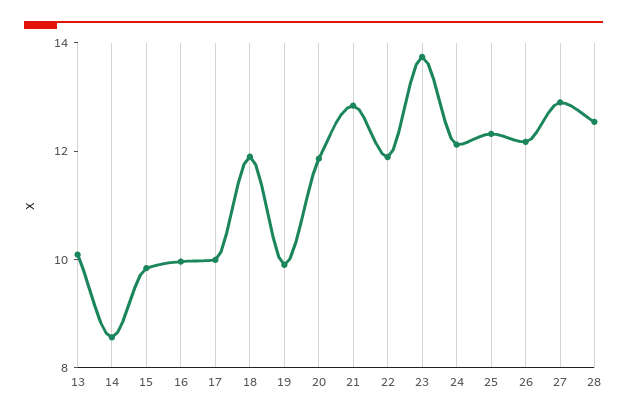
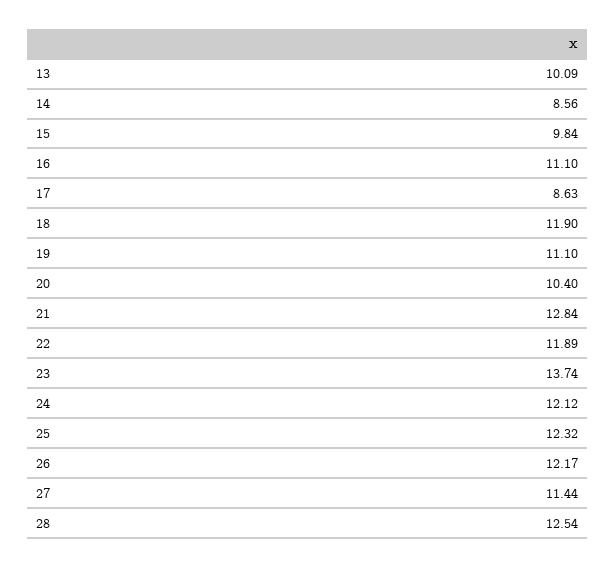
16: 10 -> 11.1
17: 10 -> 8.63
19: 10 -> 11.1
20: 12 -> 10.4
27: 13 -> 11.44

